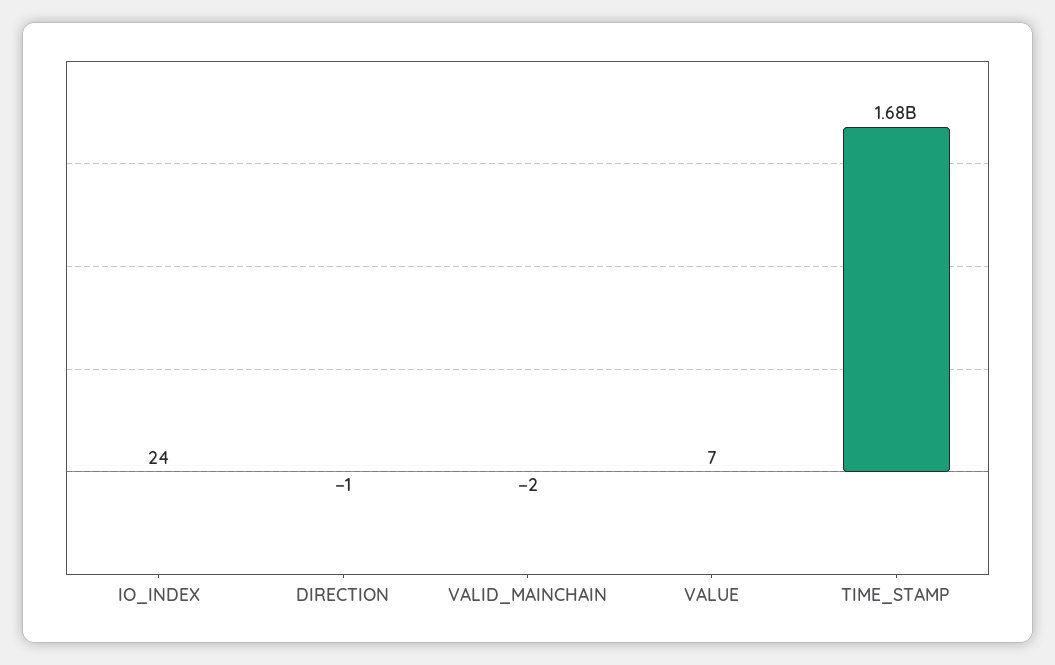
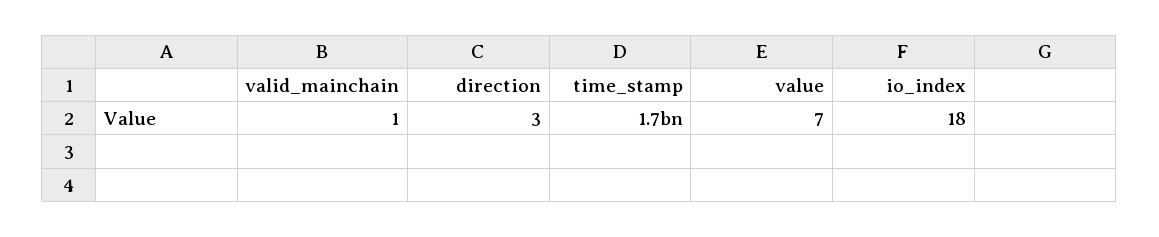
IO_INDEX: 24 -> 18
DIRECTION: -1 -> 3
VALID_MAINCHAIN: -2 -> 1

